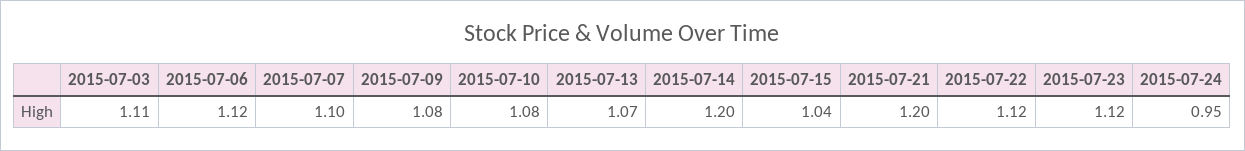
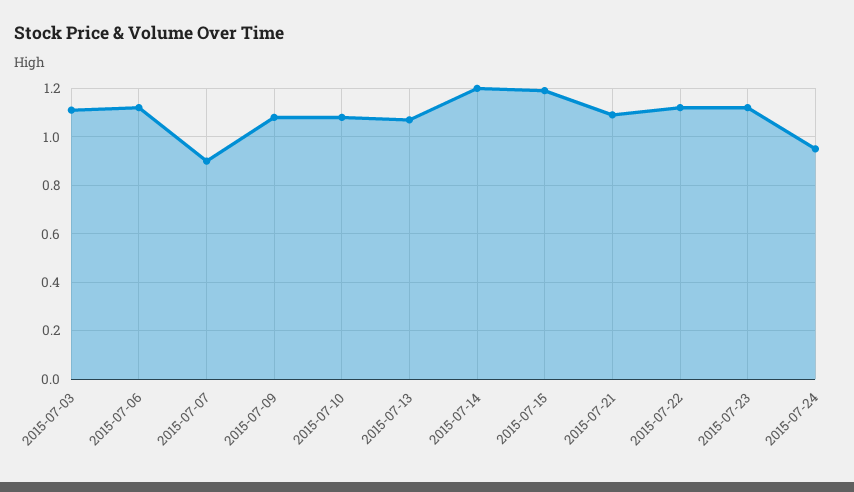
2015-07-07: 1.1 -> 0.9
2015-07-15: 1.04 -> 1.2
2015-07-21: 1.2 -> 1.1

